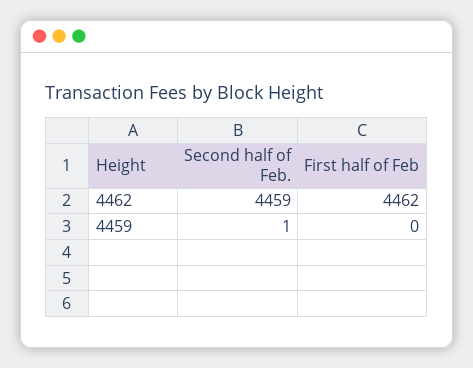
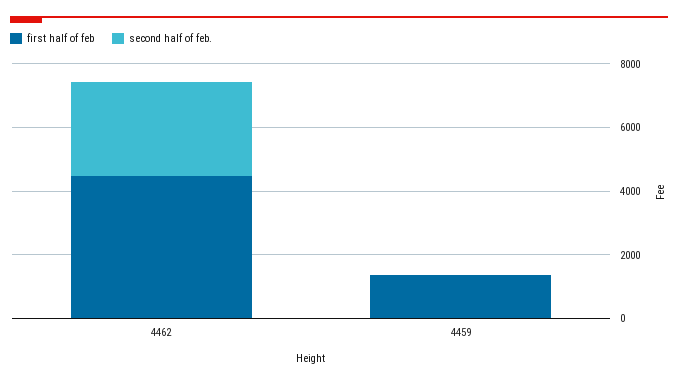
Second half of Feb., 4462: 4459 -> 3000
First half of Feb, 4459: 0 -> 1500

